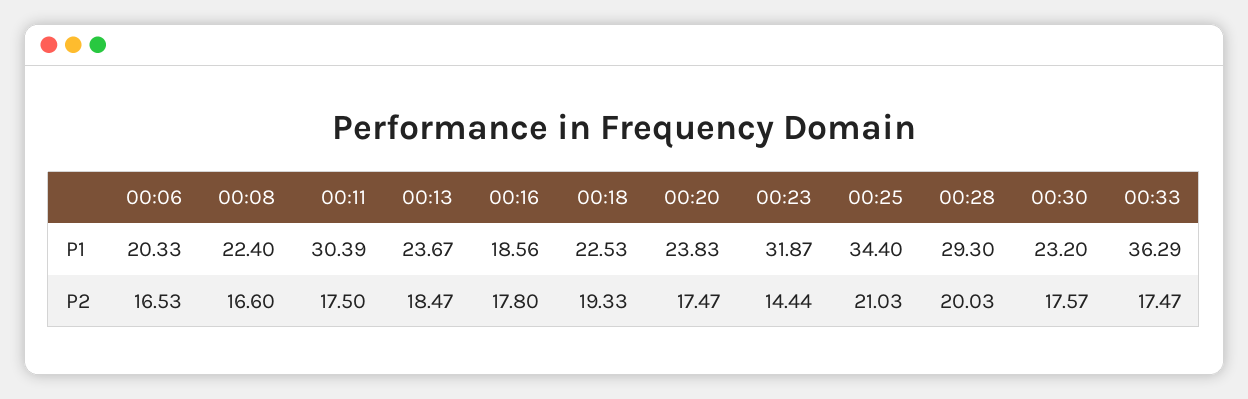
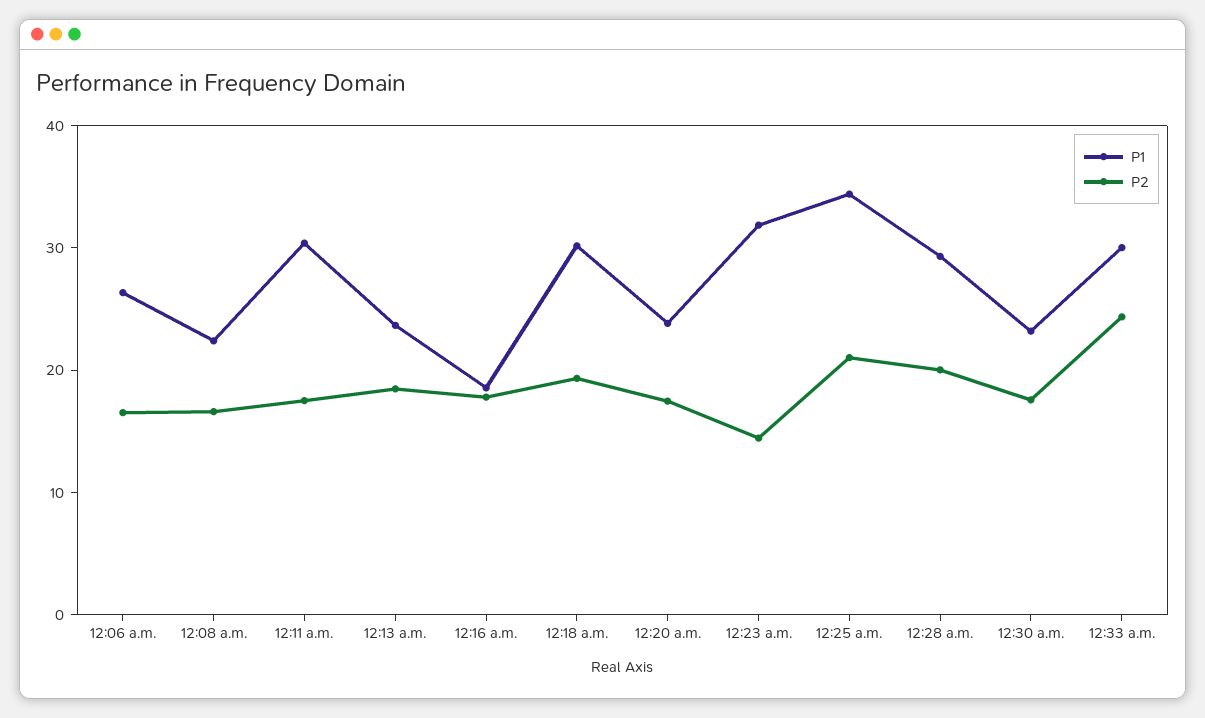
P1, 00:06: 20.33 -> 26
P1, 00:18: 22.53 -> 30
P1, 00:33: 36.29 -> 30
P2, 00:33: 17.47 -> 24

